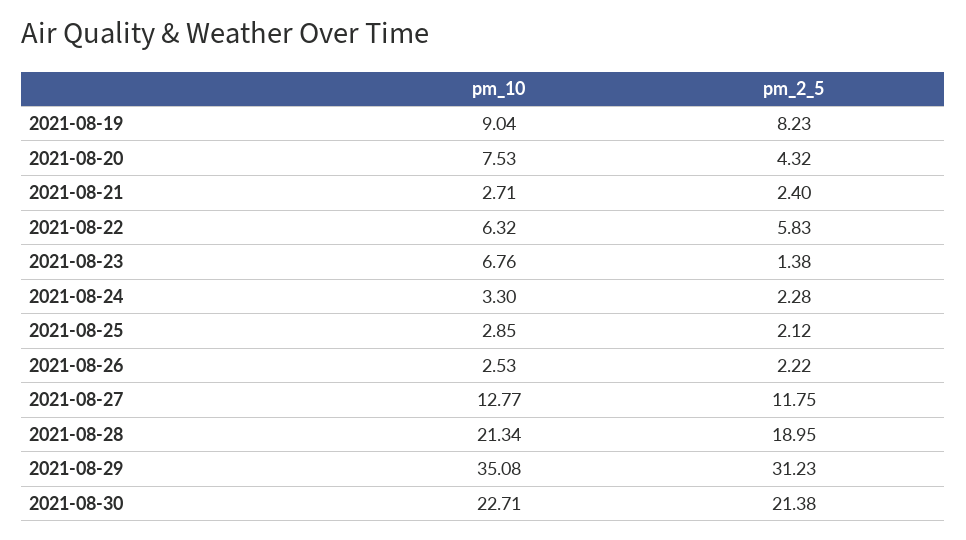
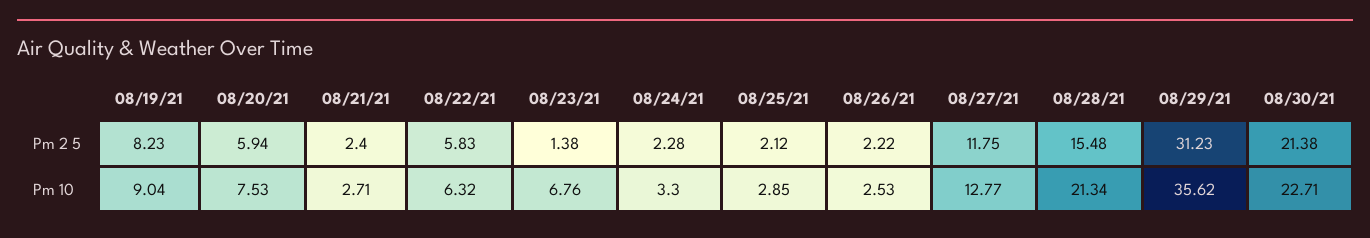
pm_2_5, 2021-08-20: 4.32 -> 5.94
pm_2_5, 2021-08-28: 18.95 -> 15.48
pm_10, 2021-08-29: 35.08 -> 35.62

